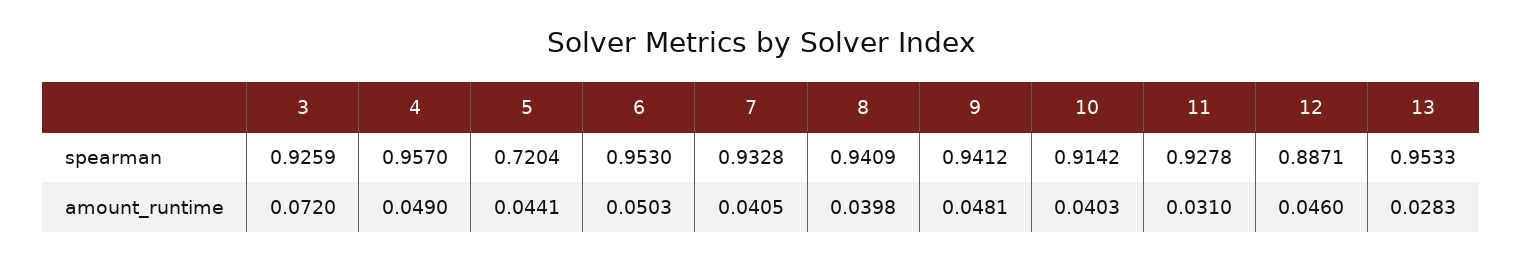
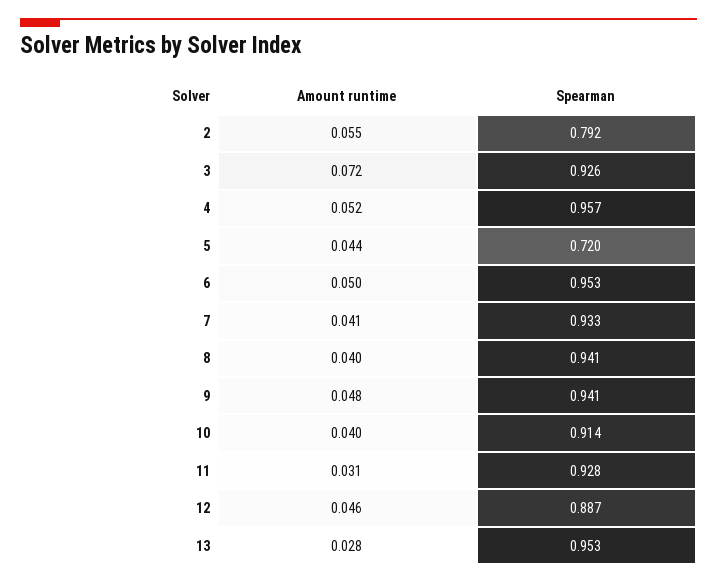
4, amount_runtime: 0.049 -> 0.052
2, amount_runtime: none -> 0.055
2, spearman: none -> 0.792

